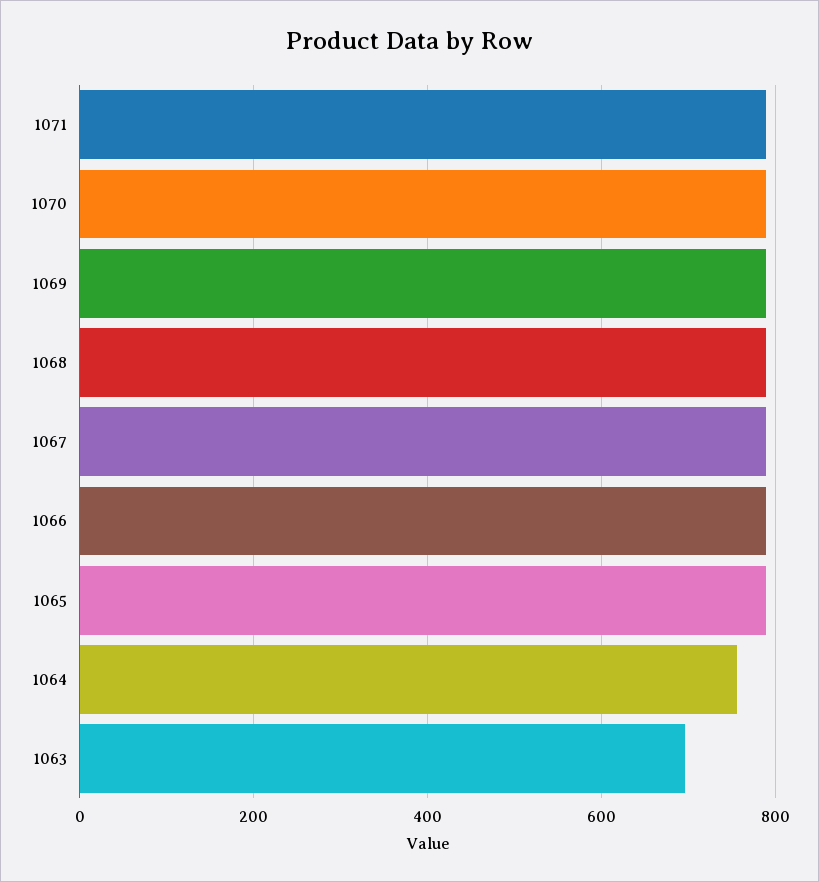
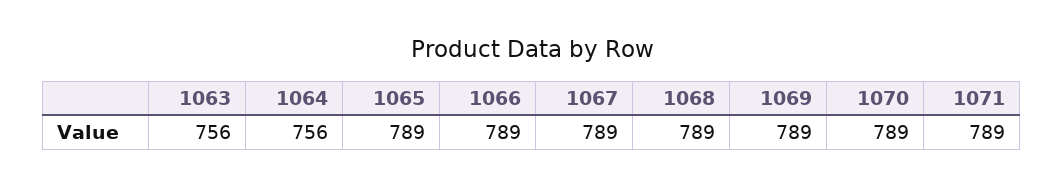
1063: 700 -> 756

